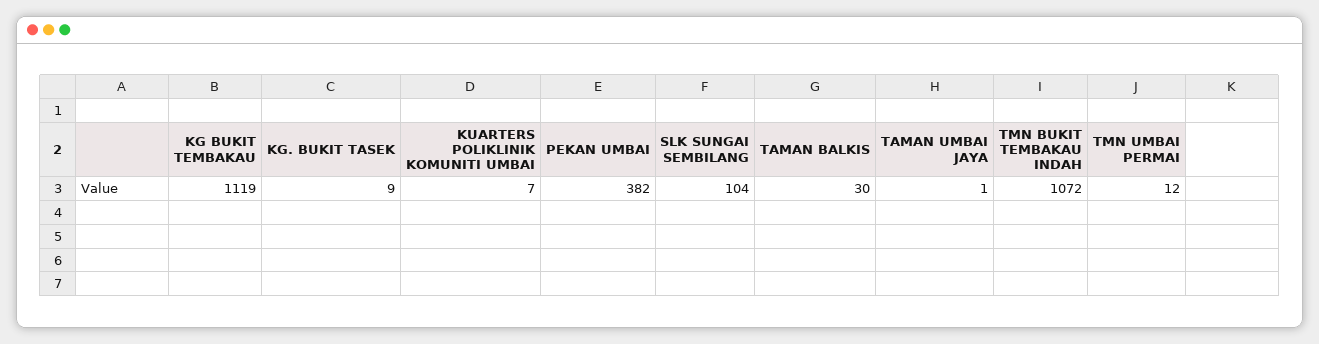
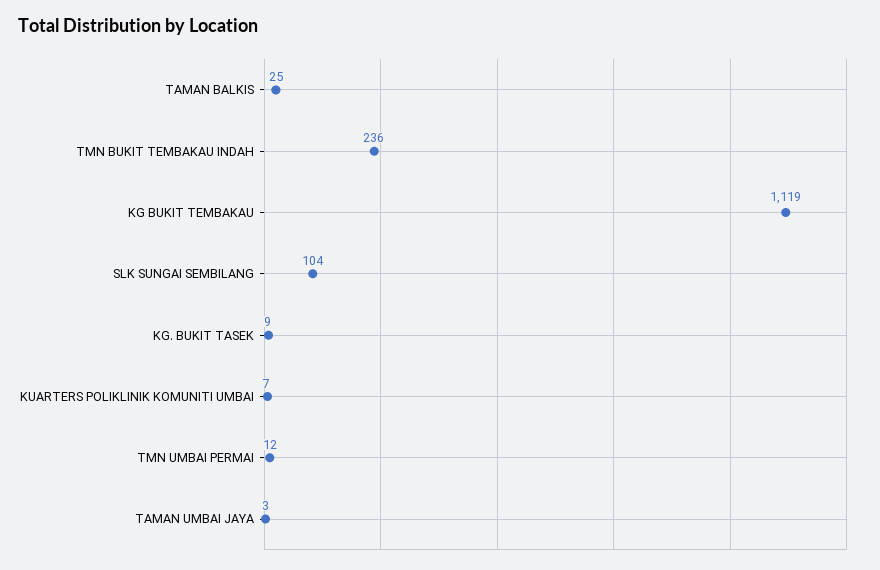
PEKAN UMBAI: 382 -> none
TAMAN BALKIS: 30 -> 25
TAMAN UMBAI JAYA: 1 -> 3
TMN BUKIT TEMBAKAU INDAH: 1072 -> 236

